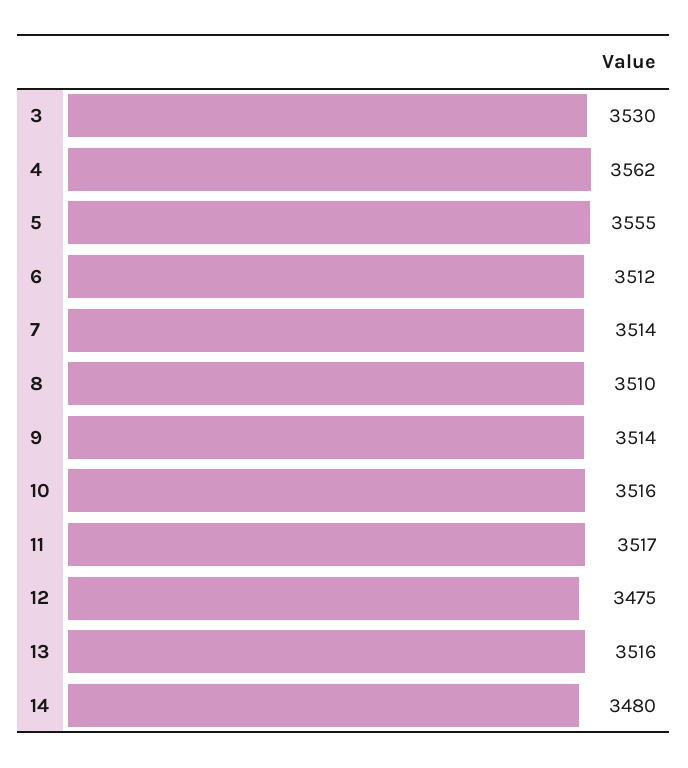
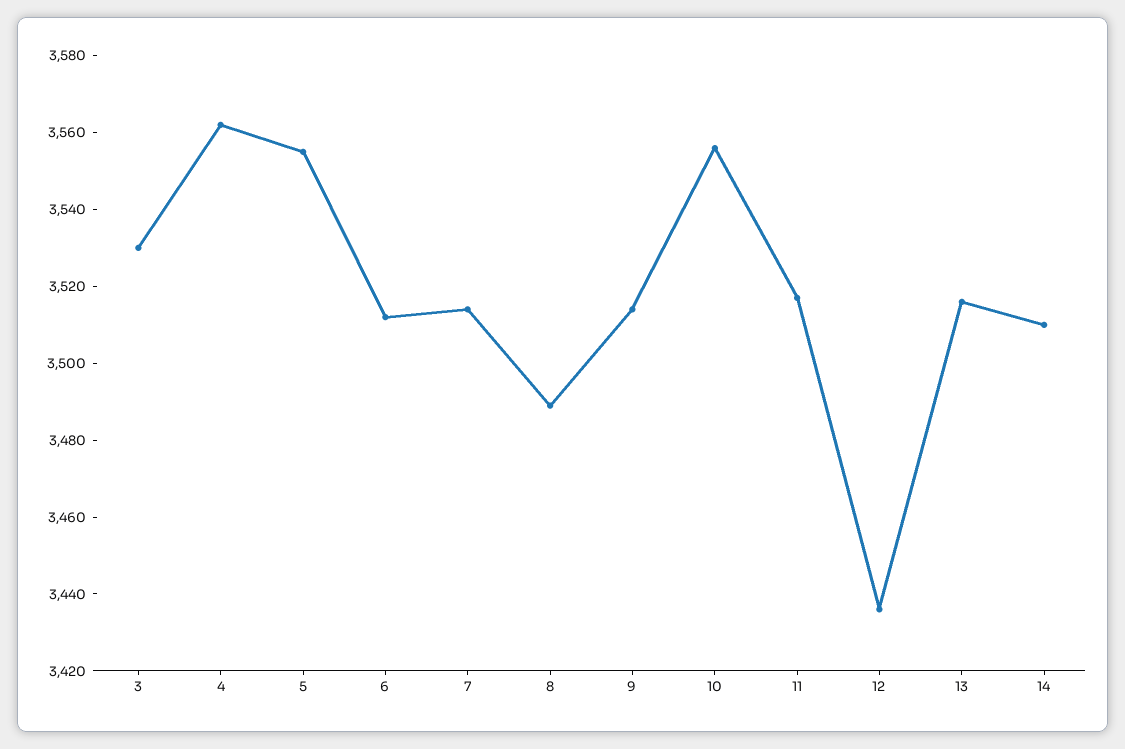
8: 3510 -> 3490
10: 3516 -> 3555
12: 3475 -> 3435
14: 3480 -> 3510

